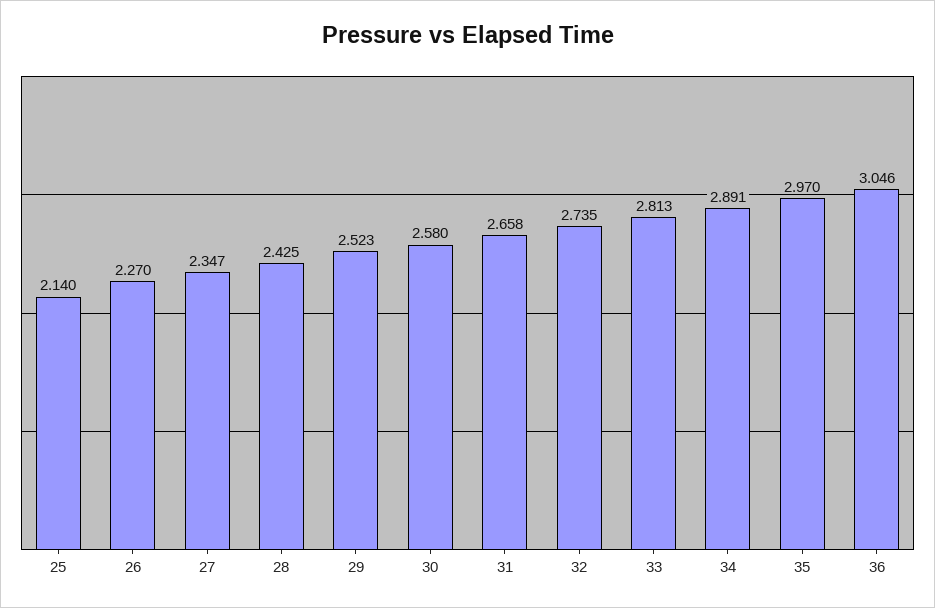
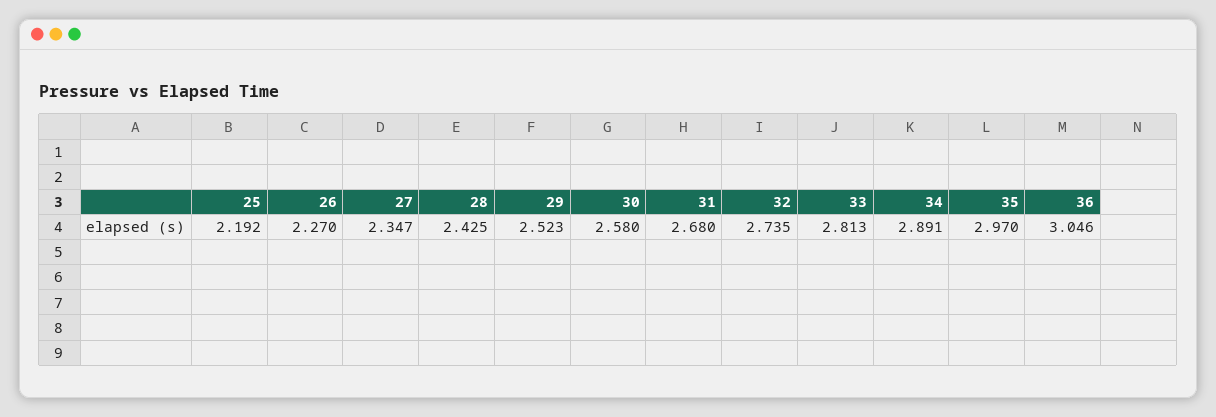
25: 2.14 -> 2.192
31: 2.658 -> 2.68

